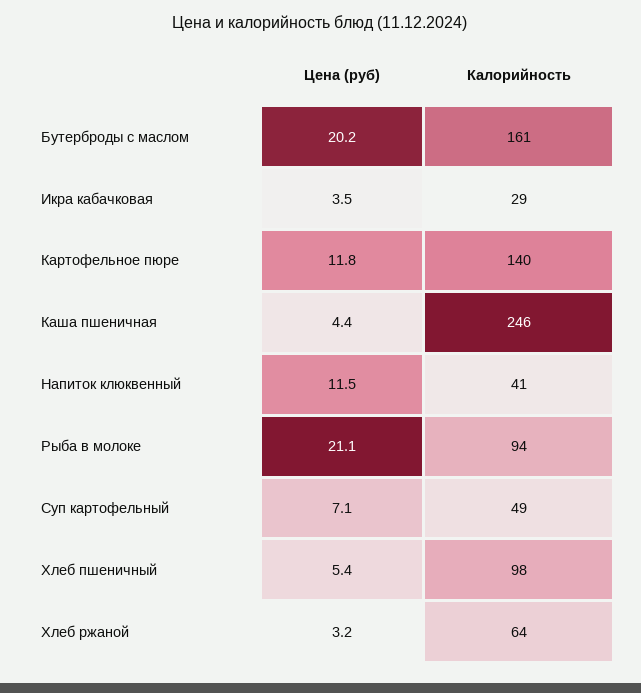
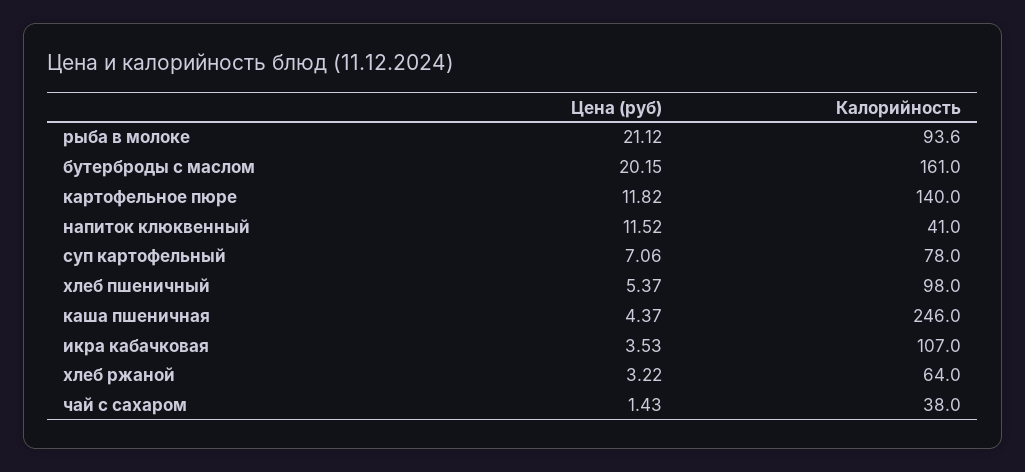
Калорийность, Икра кабачковая: 29 -> 107
Калорийность, Суп картофельный: 49 -> 78
Цена (руб), чай с сахаром: none -> 1.43
Калорийность, чай с сахаром: none -> 38

